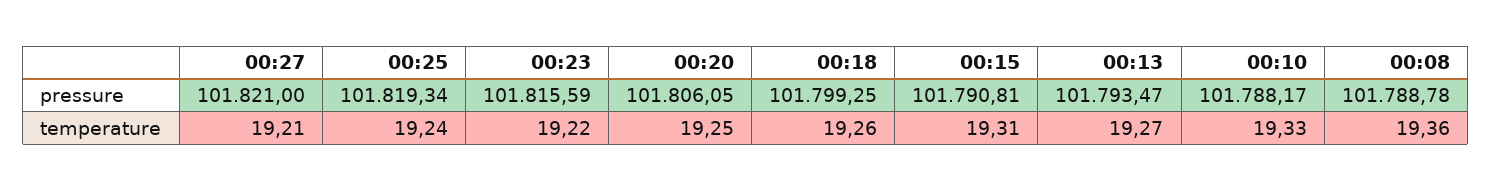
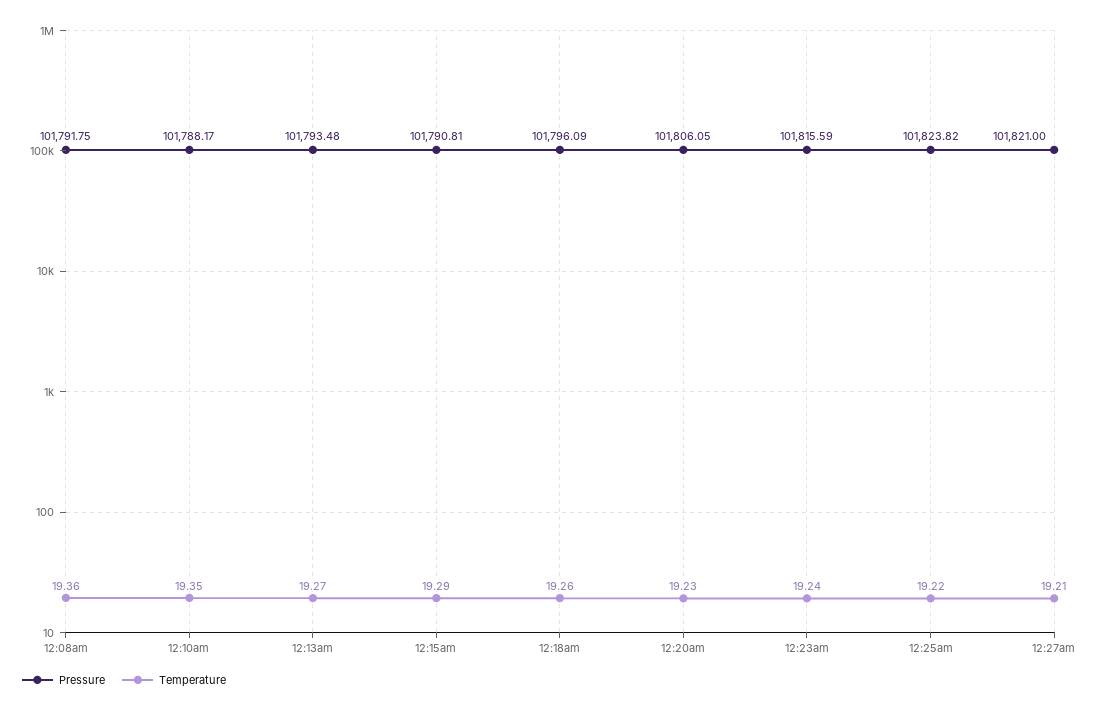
pressure, 00:25: 101819.34 -> 101823.82
pressure, 00:18: 101799.25 -> 101796.09
pressure, 00:13: 101793.47 -> 101793.48
pressure, 00:08: 101788.78 -> 101791.75
temperature, 00:25: 19.24 -> 19.22
temperature, 00:23: 19.22 -> 19.24
temperature, 00:20: 19.25 -> 19.23
temperature, 00:15: 19.31 -> 19.29
temperature, 00:10: 19.33 -> 19.35

